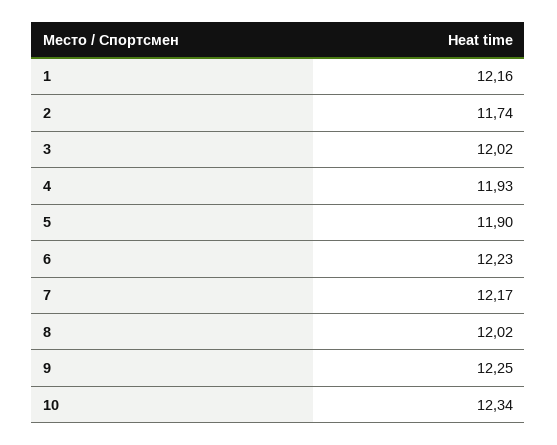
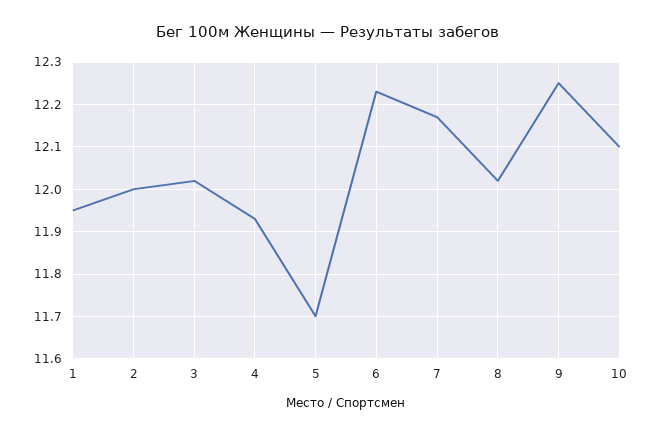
1: 12.16 -> 11.95
2: 11.74 -> 12
5: 11.9 -> 11.7
10: 12.34 -> 12.1

